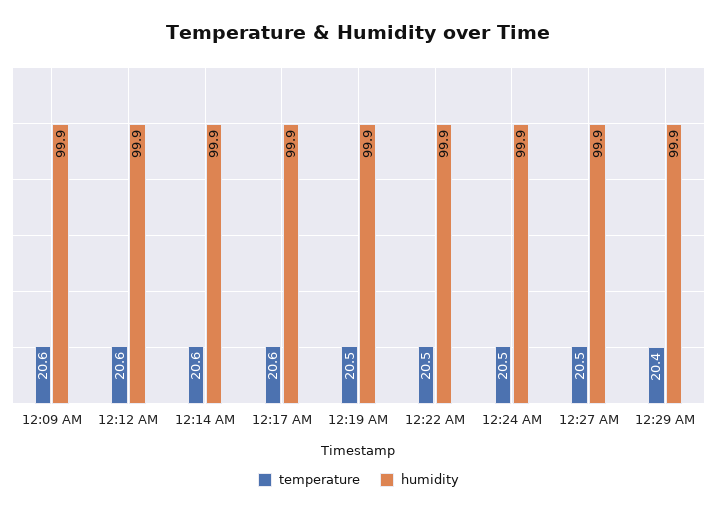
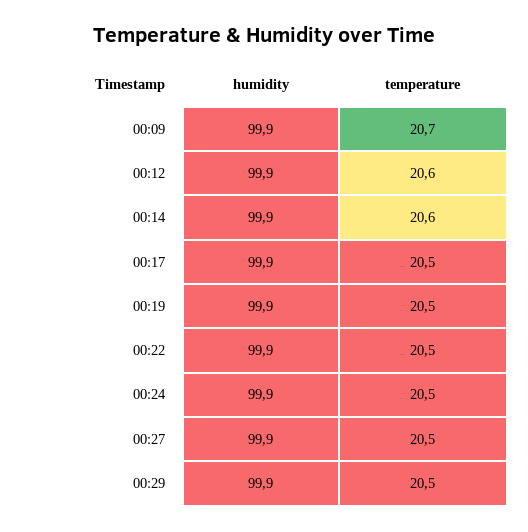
temperature, 12:09 AM: 20.6 -> 20.7
temperature, 12:17 AM: 20.6 -> 20.5
temperature, 12:29 AM: 20.4 -> 20.5

